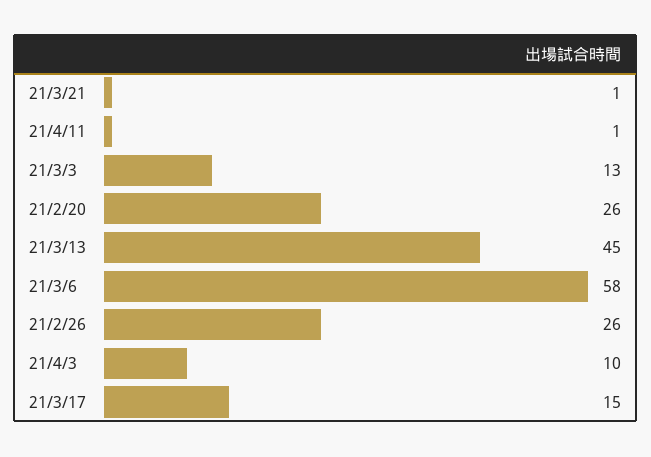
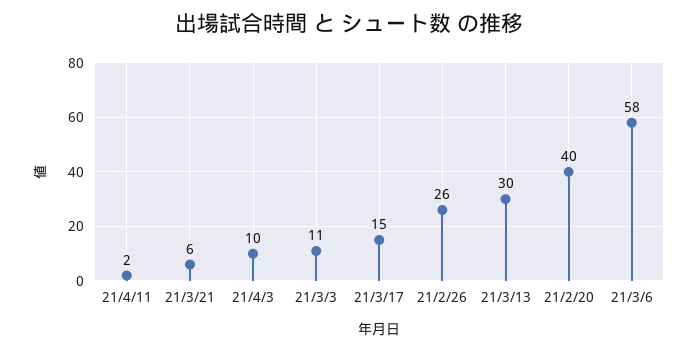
21/3/21: 1 -> 6
21/4/11: 1 -> 2
21/3/3: 13 -> 11
21/2/20: 26 -> 40
21/3/13: 45 -> 30

